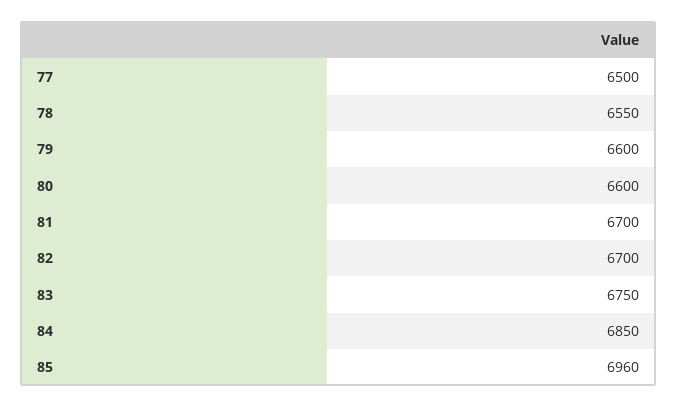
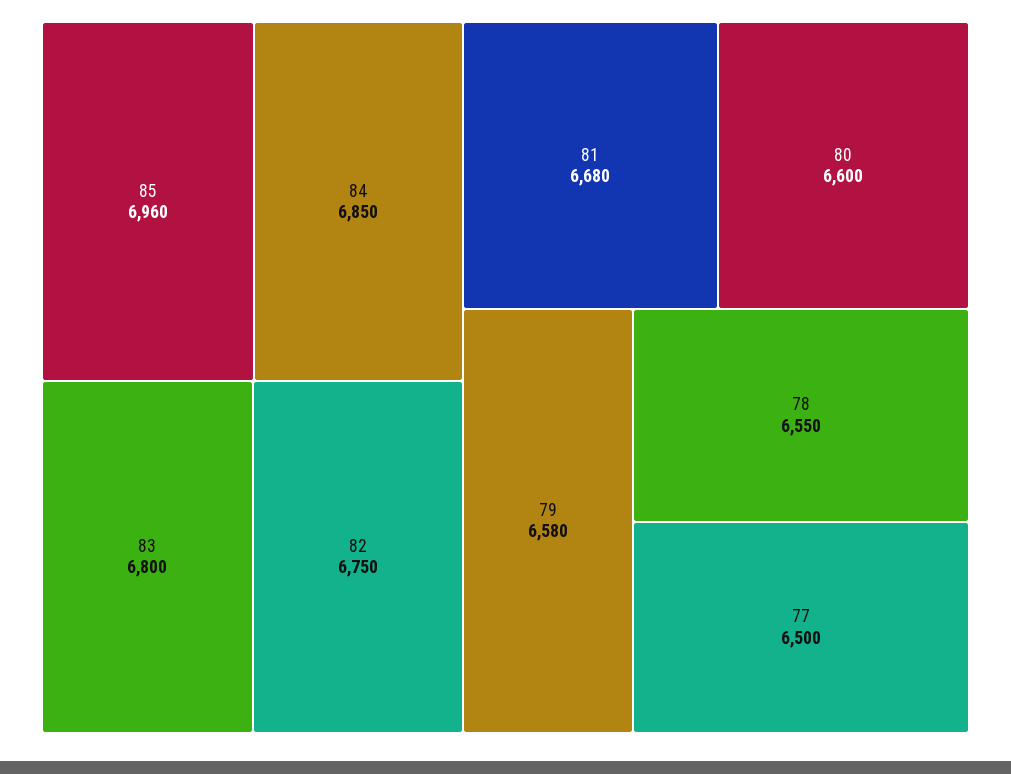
79: 6600 -> 6580
81: 6700 -> 6680
82: 6700 -> 6750
83: 6750 -> 6800

